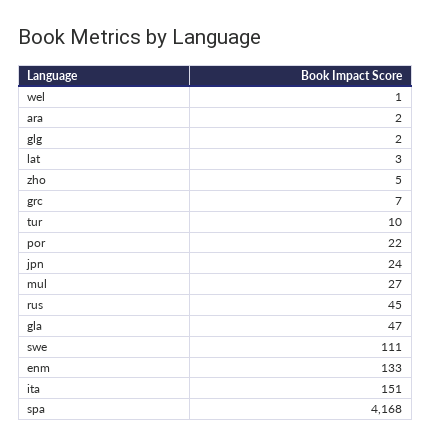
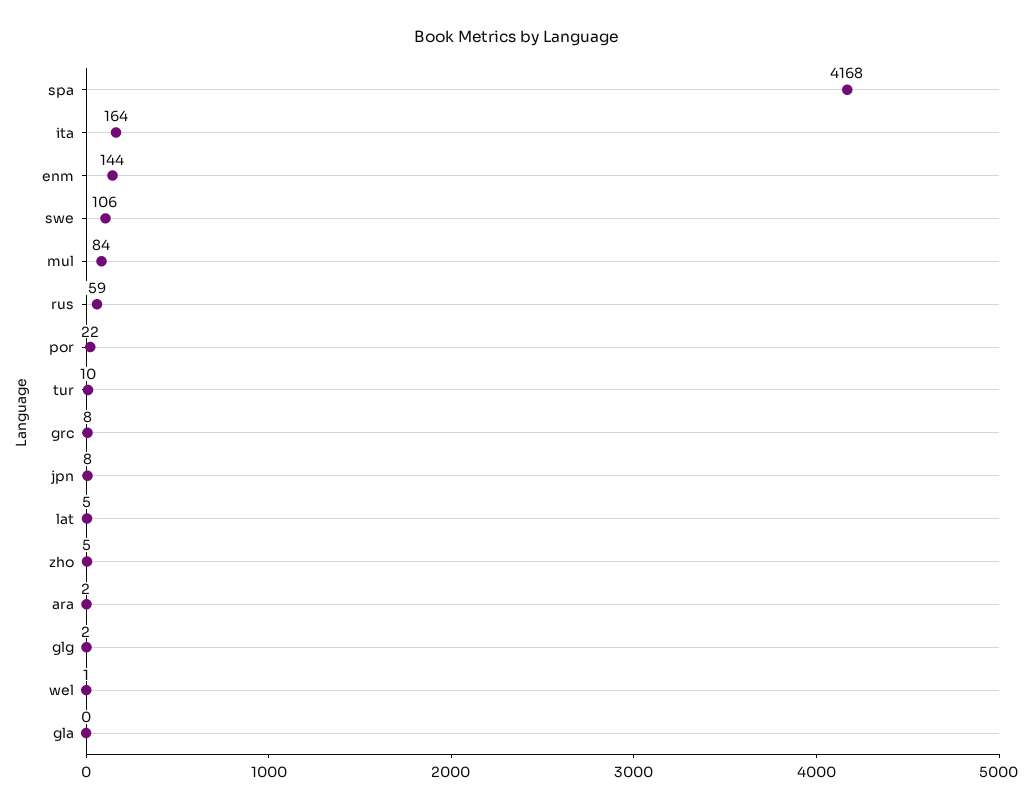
lat: 3 -> 5
grc: 7 -> 8
jpn: 24 -> 8
mul: 27 -> 84
rus: 45 -> 59
gla: 47 -> 0
swe: 111 -> 106
enm: 133 -> 144
ita: 151 -> 164

